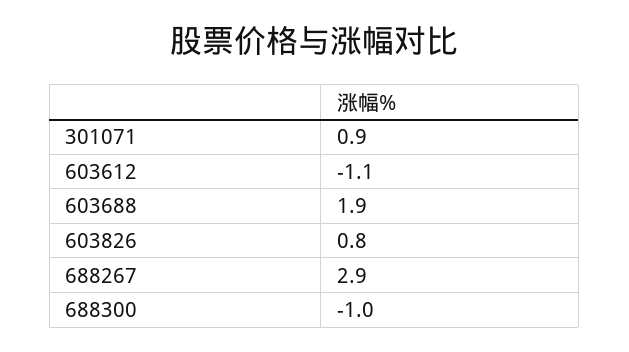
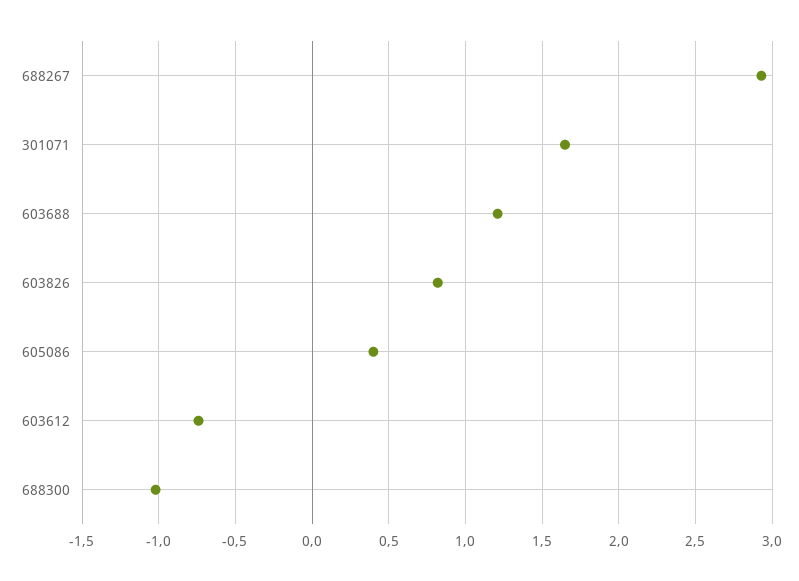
301071: 0.9 -> 1.65
603612: -1.1 -> -0.75
603688: 1.9 -> 1.2
605086: none -> 0.4

